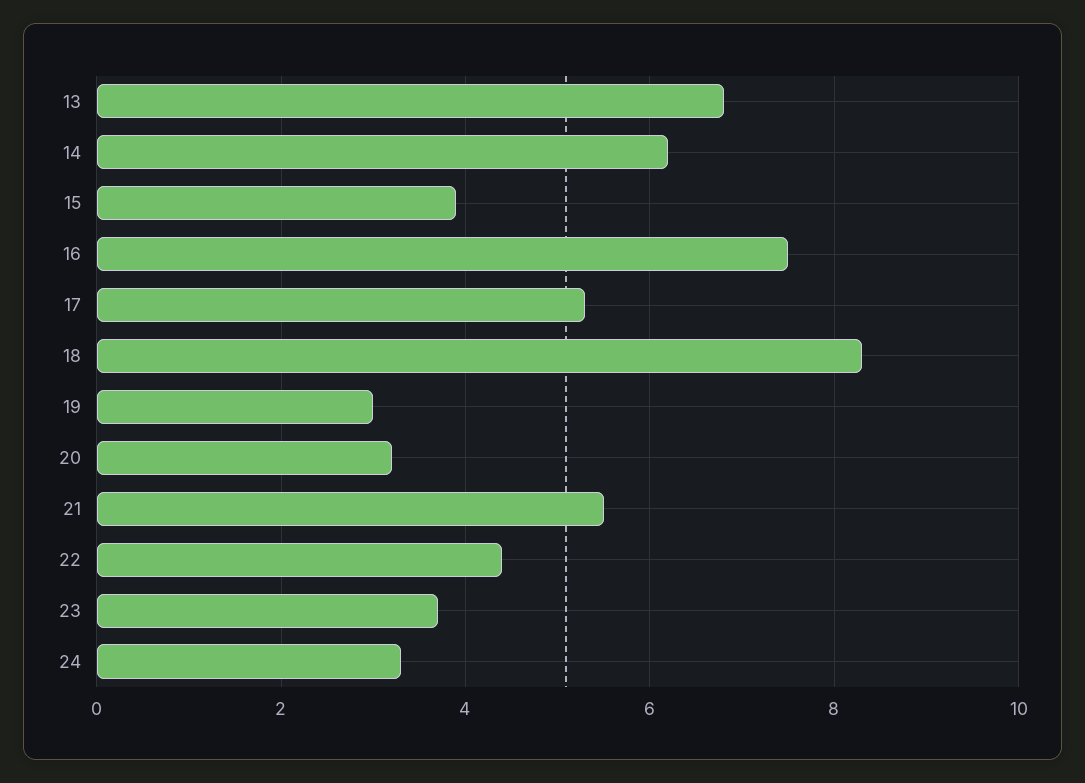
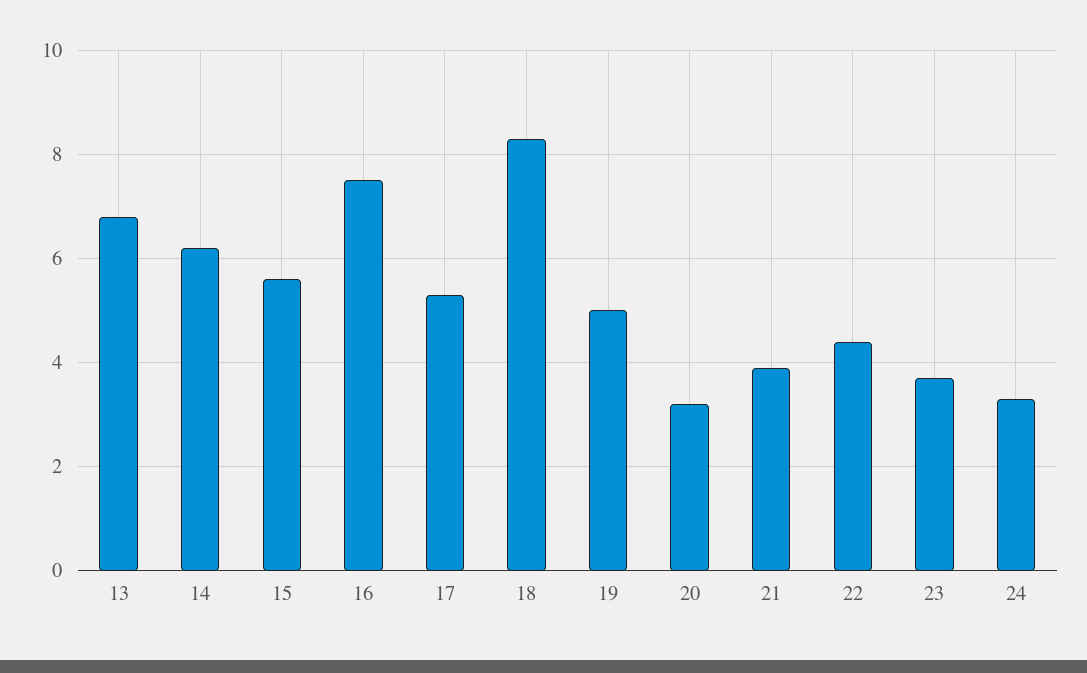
15: 4 -> 5.5
19: 3 -> 5
21: 5.5 -> 4

